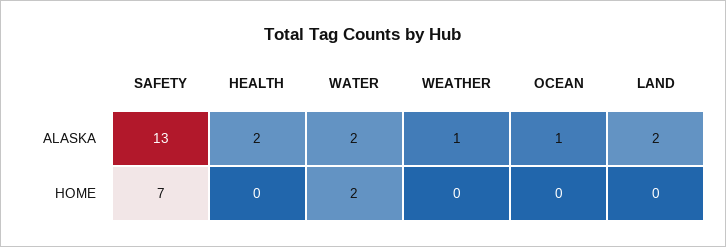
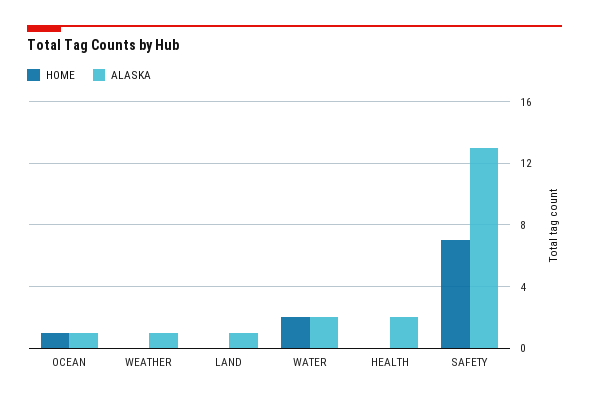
ALASKA, LAND: 2 -> 1
HOME, OCEAN: 0 -> 1

